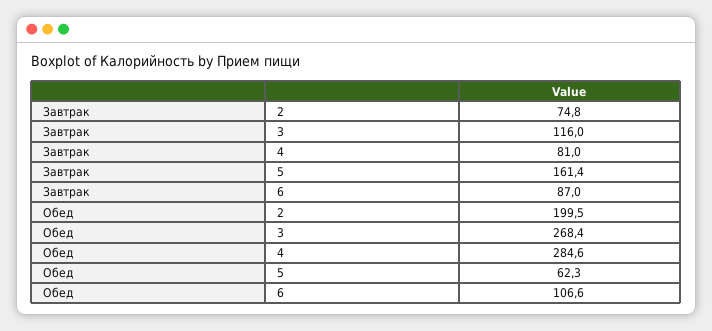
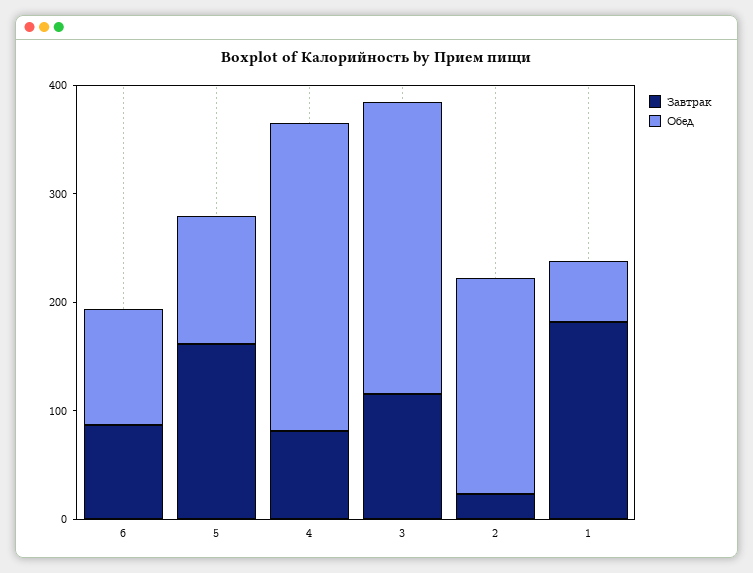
Завтрак, 2: 74.8 -> 20
Обед, 5: 62.3 -> 120
Завтрак, 1: none -> 180
Обед, 1: none -> 60

